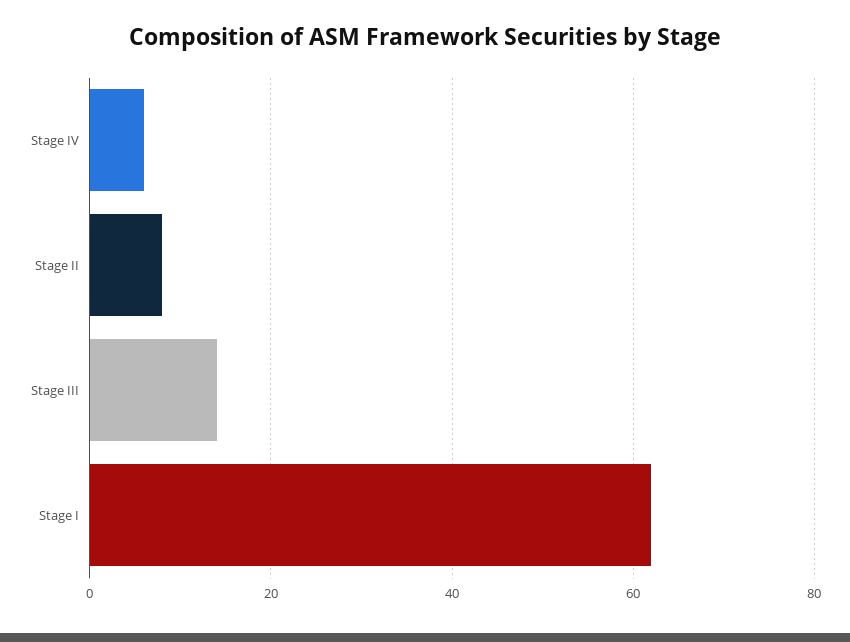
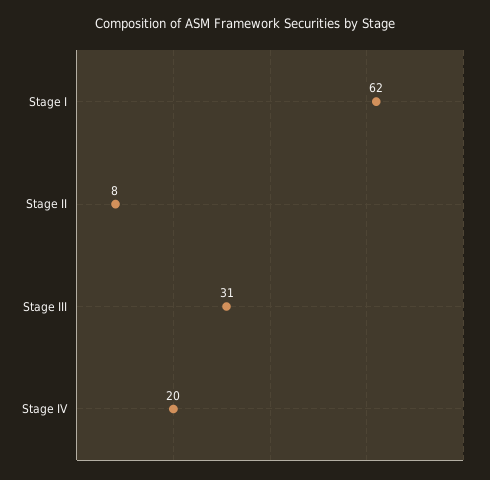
Stage IV: 5 -> 20
Stage III: 15 -> 31

